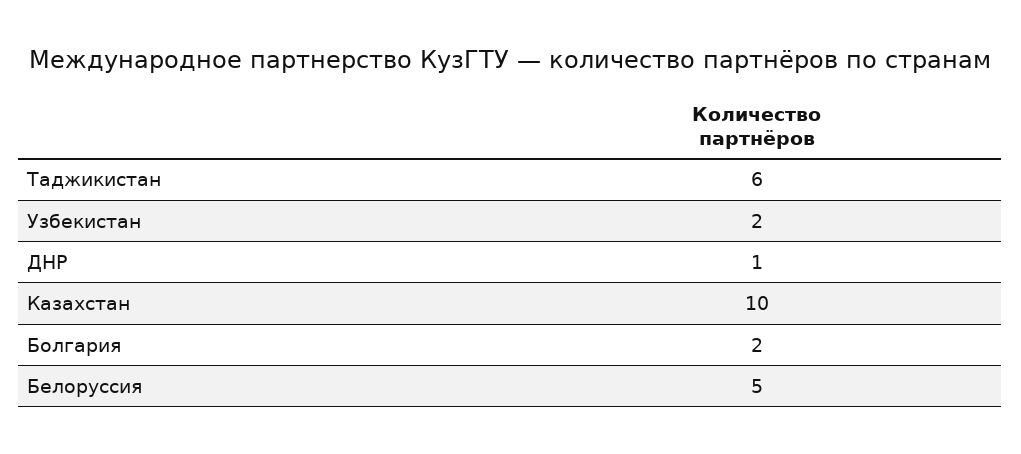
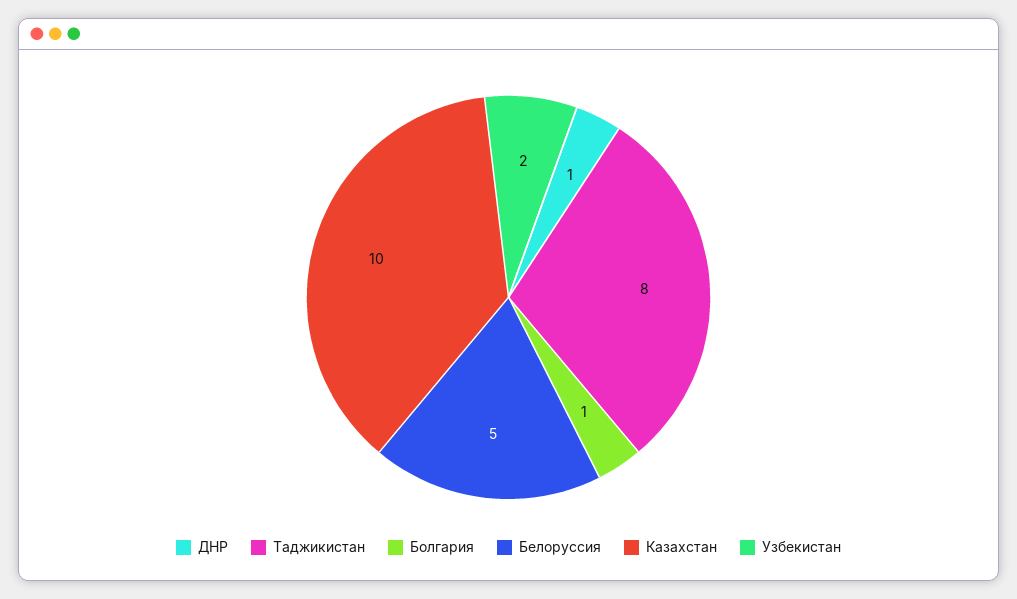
Таджикистан: 6 -> 8
Болгария: 2 -> 1

